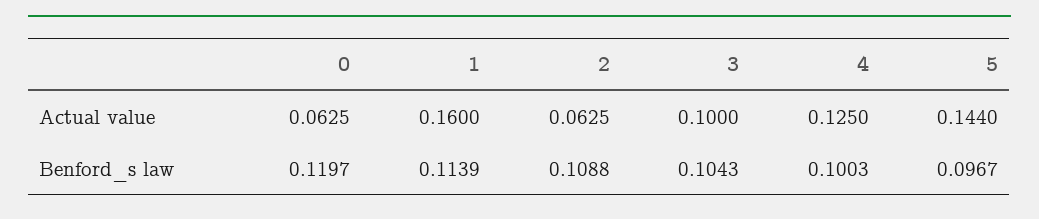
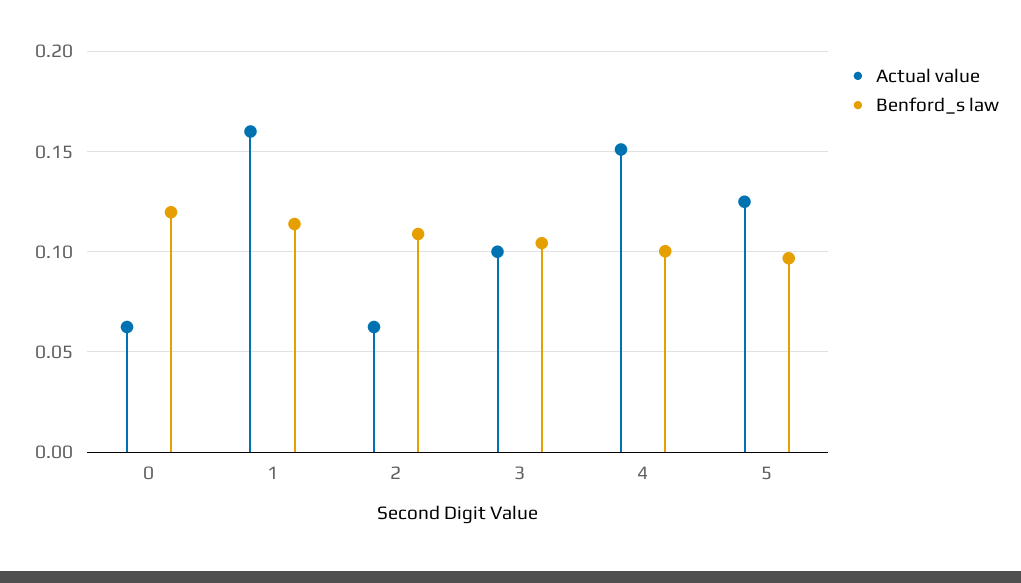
Actual value, 4: 0.125 -> 0.15
Actual value, 5: 0.144 -> 0.125

